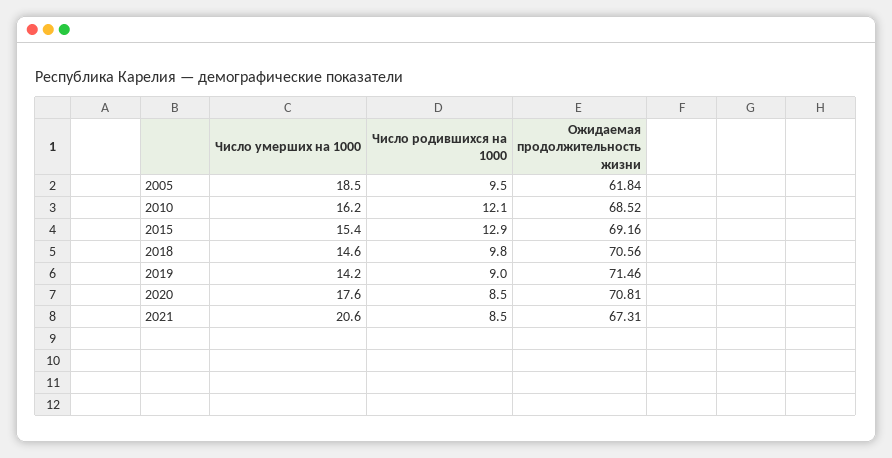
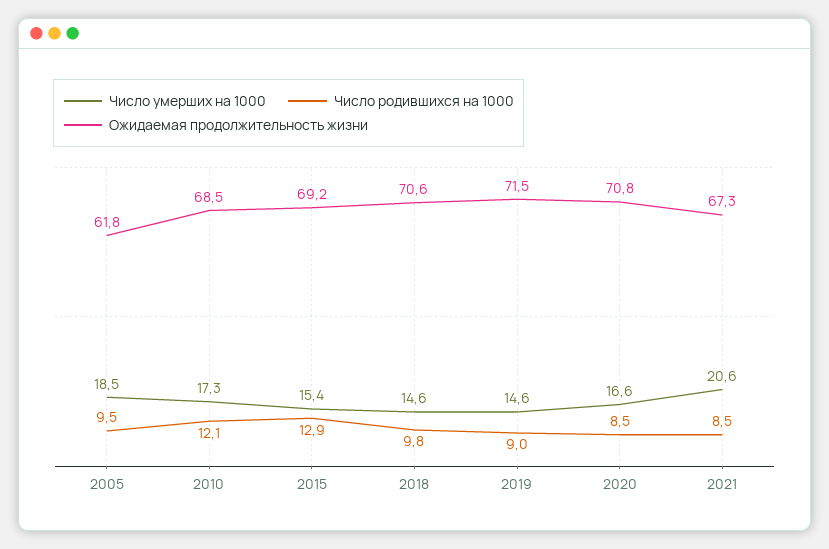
Число умерших на 1000, 2010: 16.2 -> 17.3
Число умерших на 1000, 2019: 14.2 -> 14.6
Число умерших на 1000, 2020: 17.6 -> 16.6

